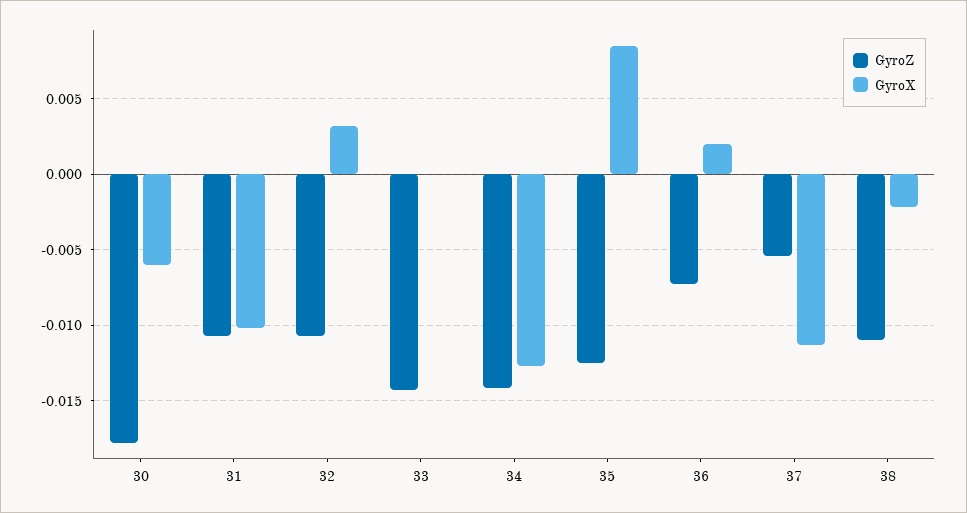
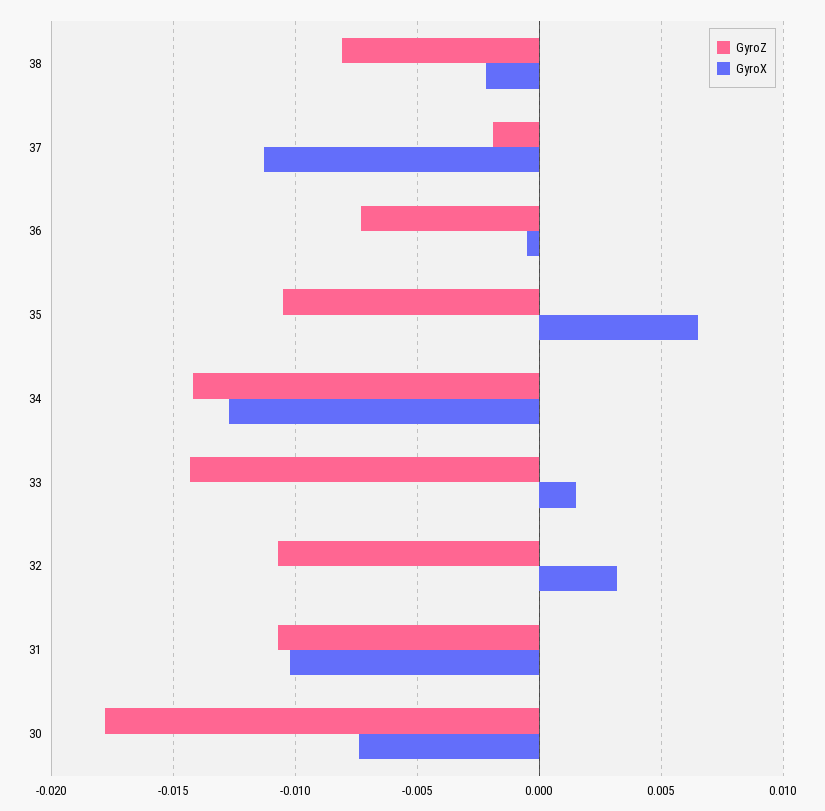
GyroX, 30: -0.006 -> -0.0075
GyroX, 33: 0 -> 0.0015
GyroZ, 35: -0.0125 -> -0.0105
GyroX, 35: 0.0085 -> 0.0065
GyroX, 36: 0.002 -> -0.0005
GyroZ, 37: -0.0055 -> -0.002
GyroZ, 38: -0.011 -> -0.008

